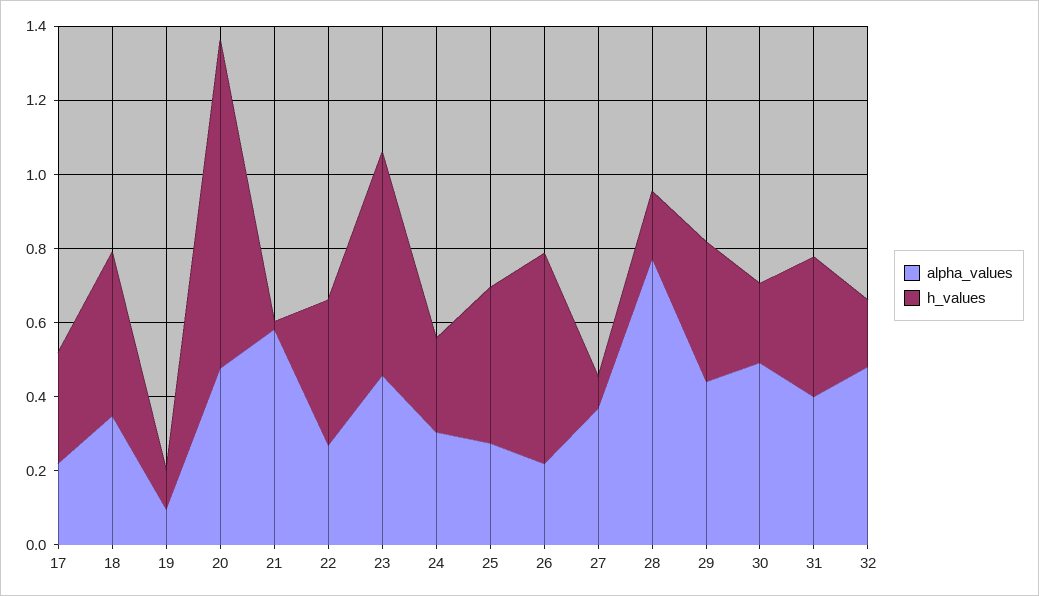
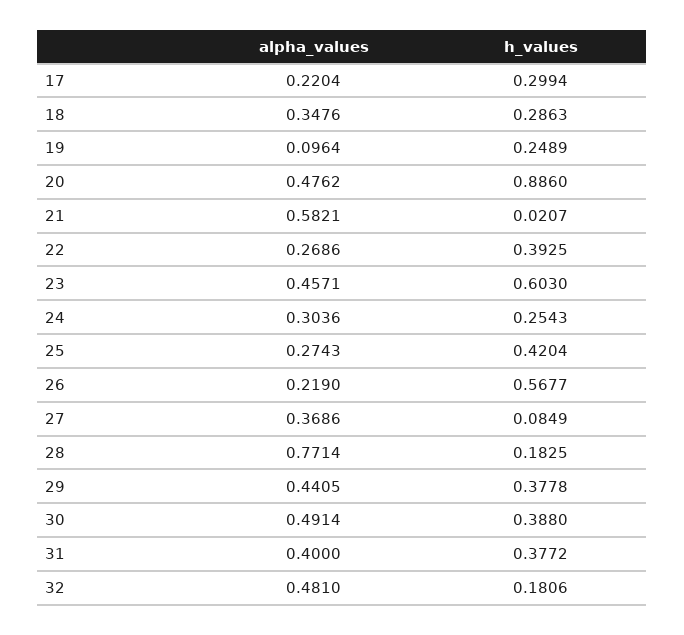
h_values, 18: 0.45 -> 0.2863
h_values, 19: 0.1 -> 0.2489
h_values, 30: 0.2 -> 0.388

